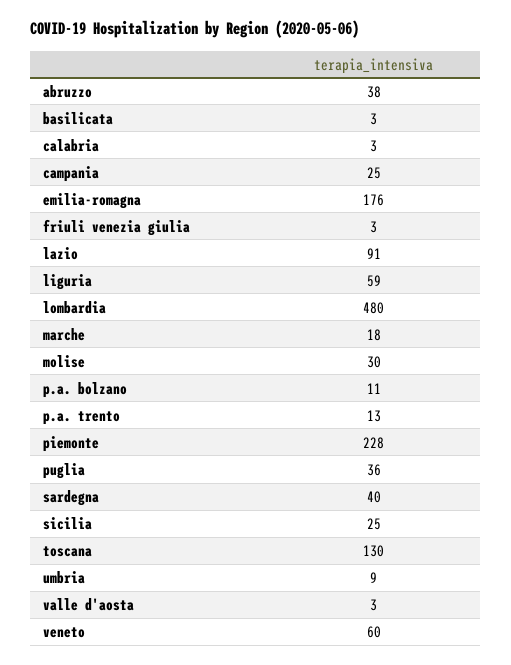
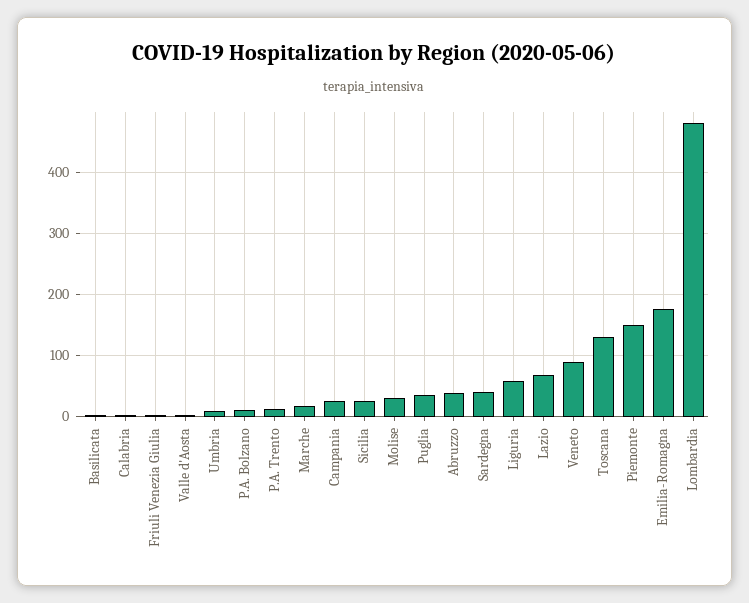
lazio: 91 -> 70
piemonte: 228 -> 150
veneto: 60 -> 90

